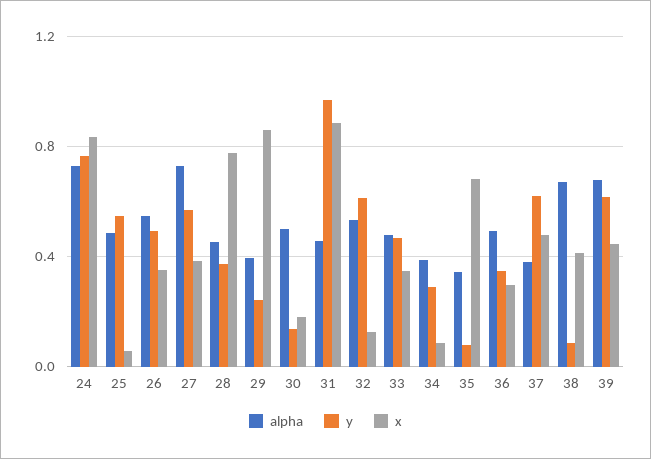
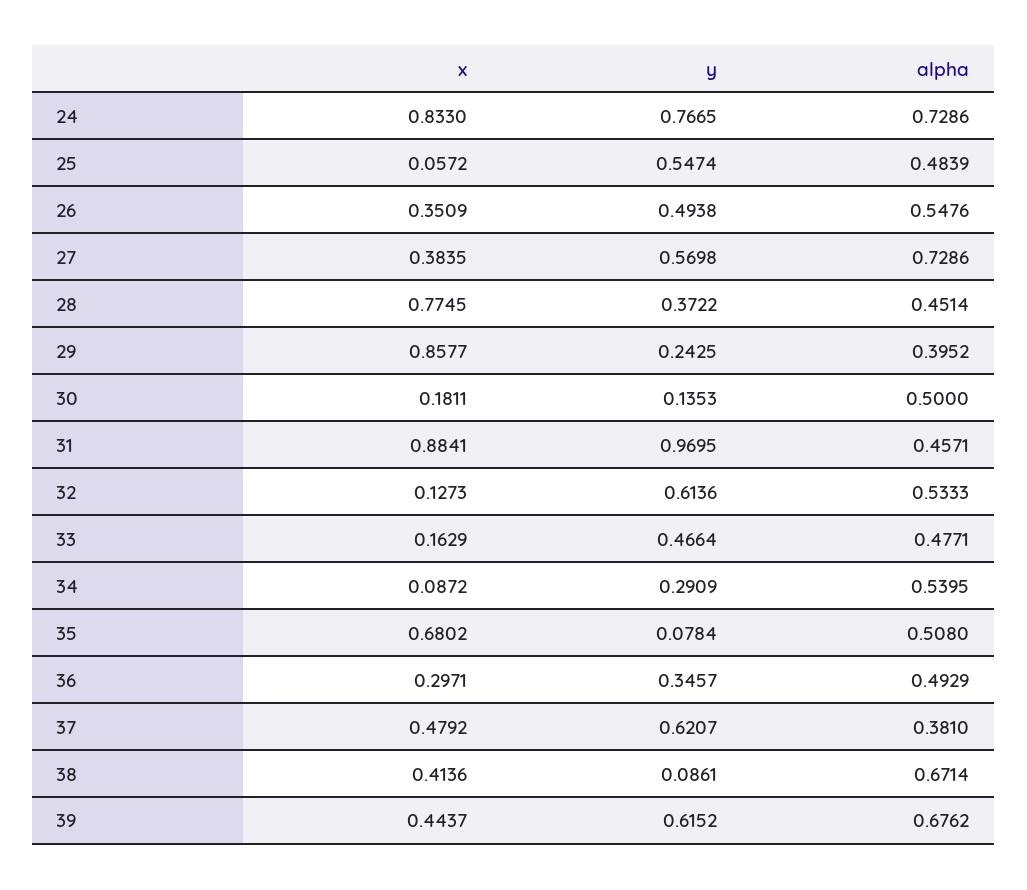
x, 33: 0.35 -> 0.1629
alpha, 34: 0.4 -> 0.5395
alpha, 35: 0.35 -> 0.508

